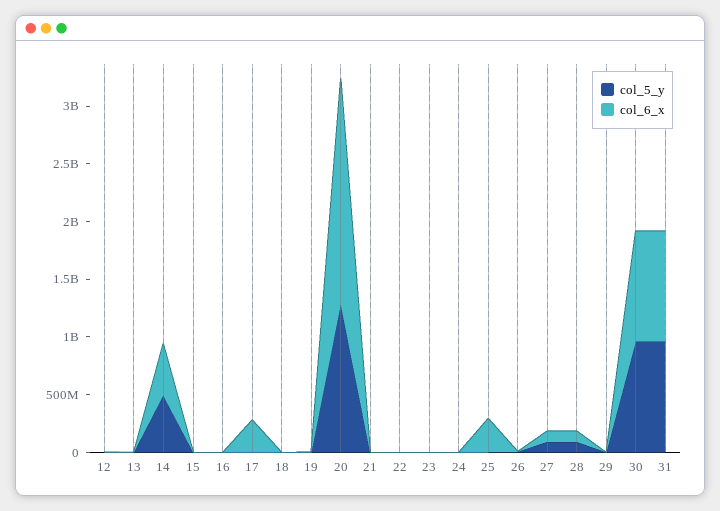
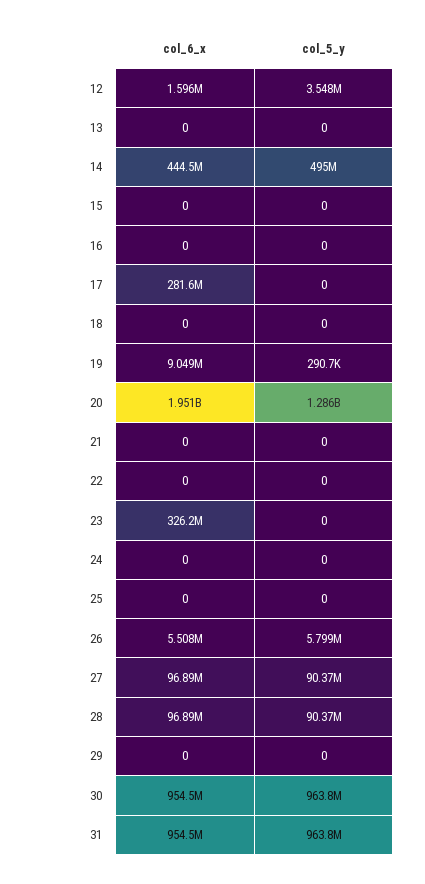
col_6_x, 23: 0 -> 326200000
col_6_x, 25: 300000000 -> 0

